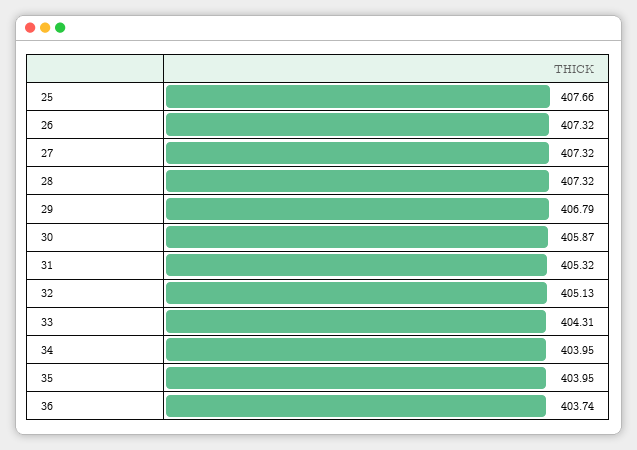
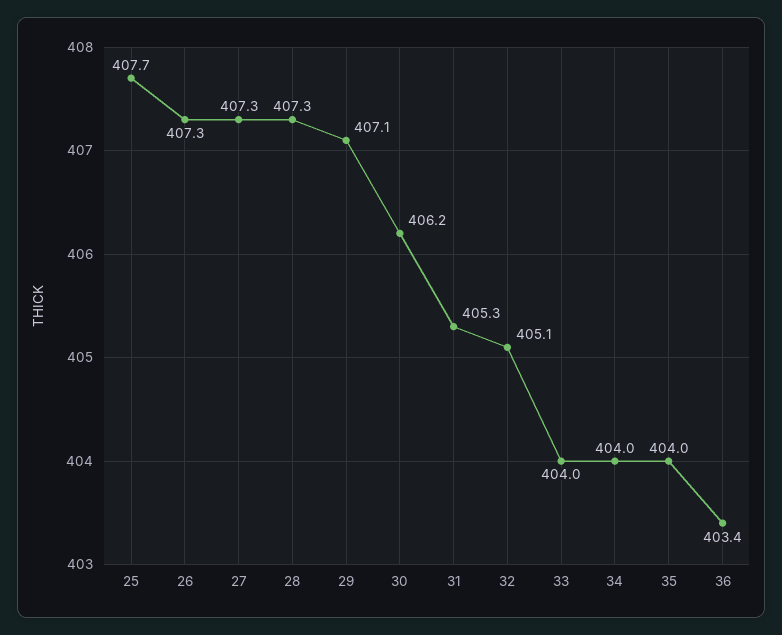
29: 406.79 -> 407.1
30: 405.87 -> 406.2
33: 404.31 -> 404
36: 403.74 -> 403.4

